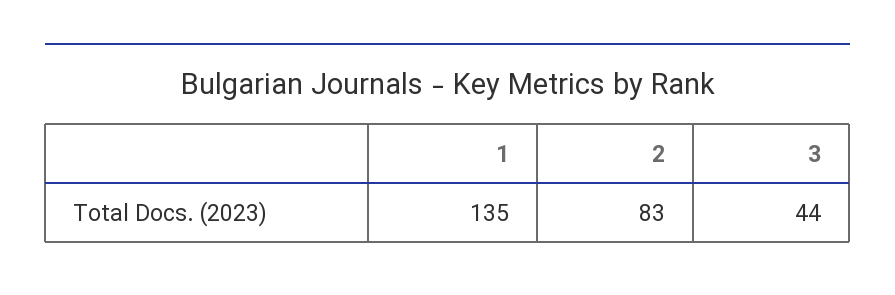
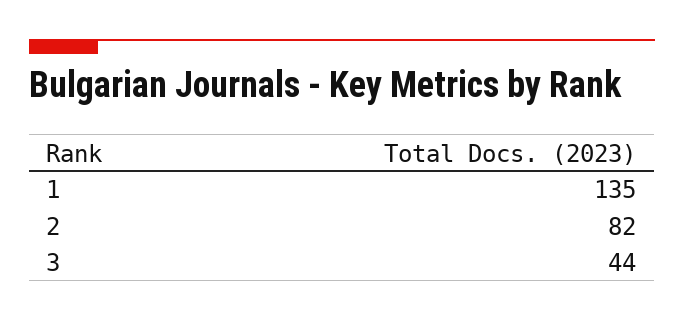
2: 83 -> 82

